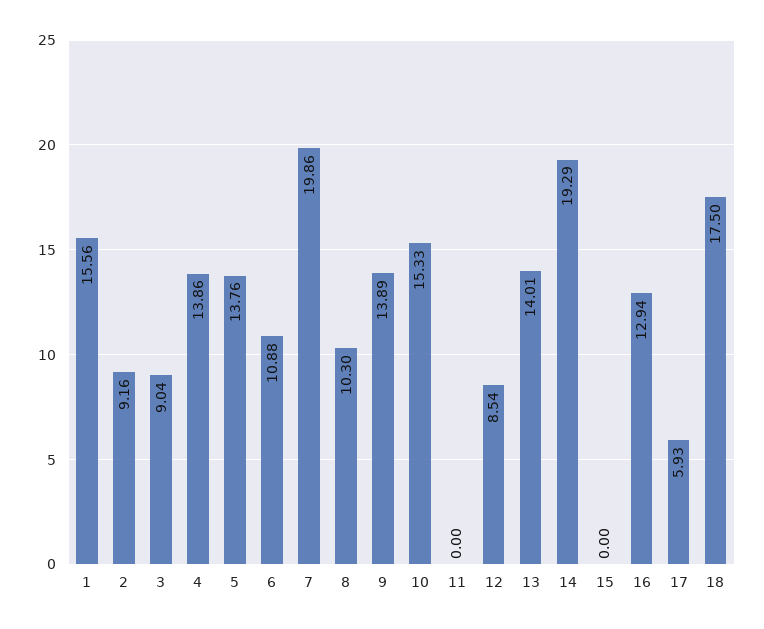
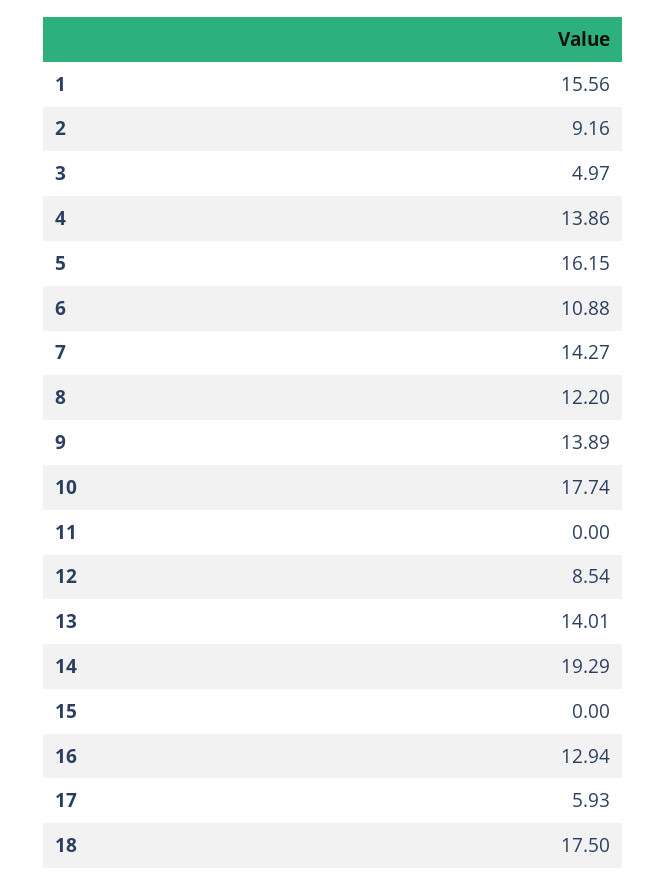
3: 9.04 -> 4.97
5: 13.76 -> 16.15
7: 19.86 -> 14.27
8: 10.3 -> 12.2
10: 15.33 -> 17.74

